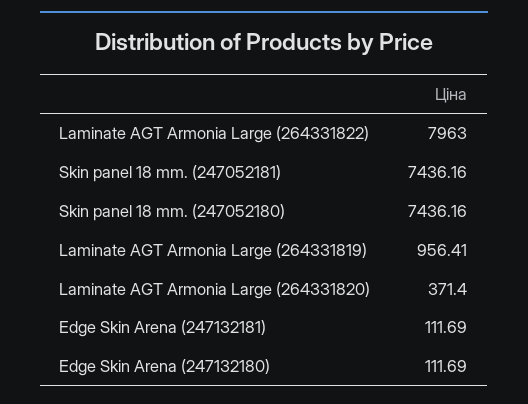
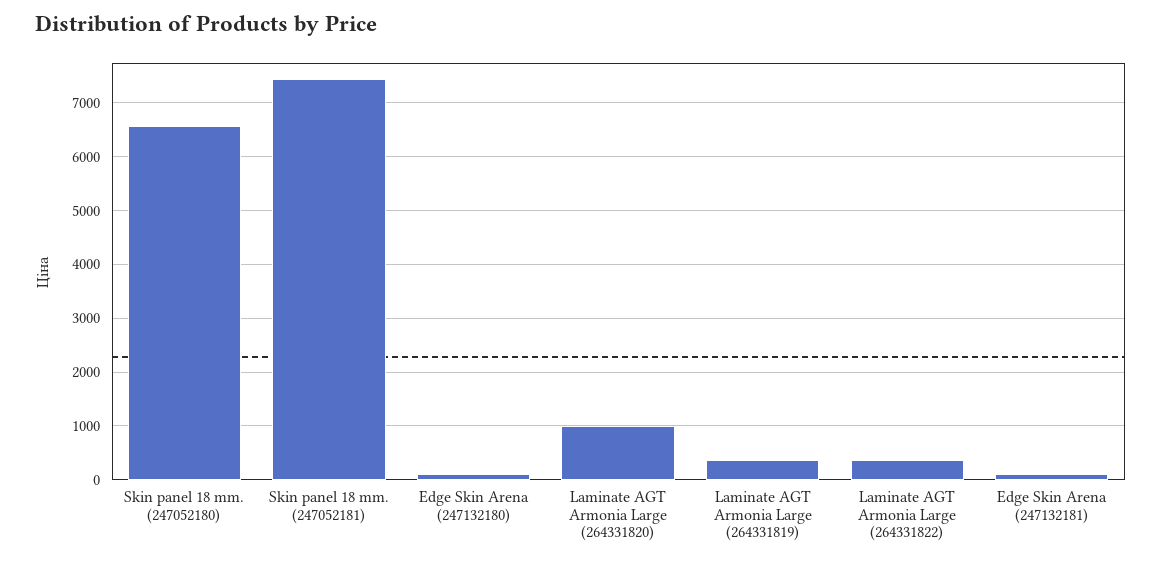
Laminate AGT Armonia Large (264331822): 7963 -> 400
Skin panel 18 mm. (247052180): 7436.16 -> 6600
Laminate AGT Armonia Large (264331819): 956.41 -> 400
Laminate AGT Armonia Large (264331820): 371.4 -> 1000

